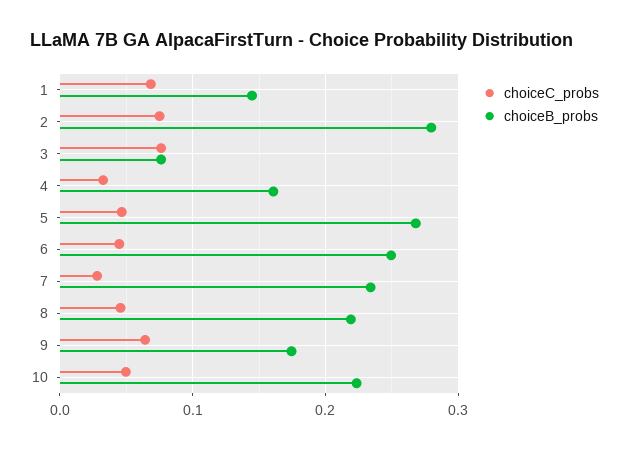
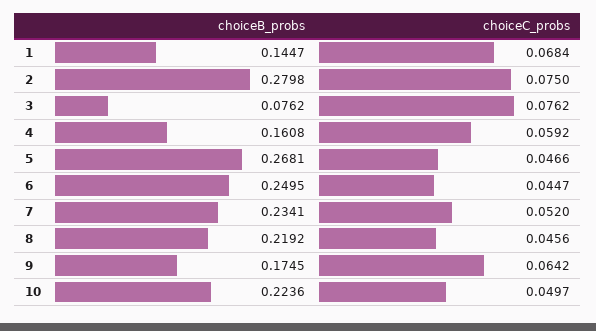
choiceC_probs, 4: 0.03 -> 0.0592
choiceC_probs, 7: 0.03 -> 0.052

